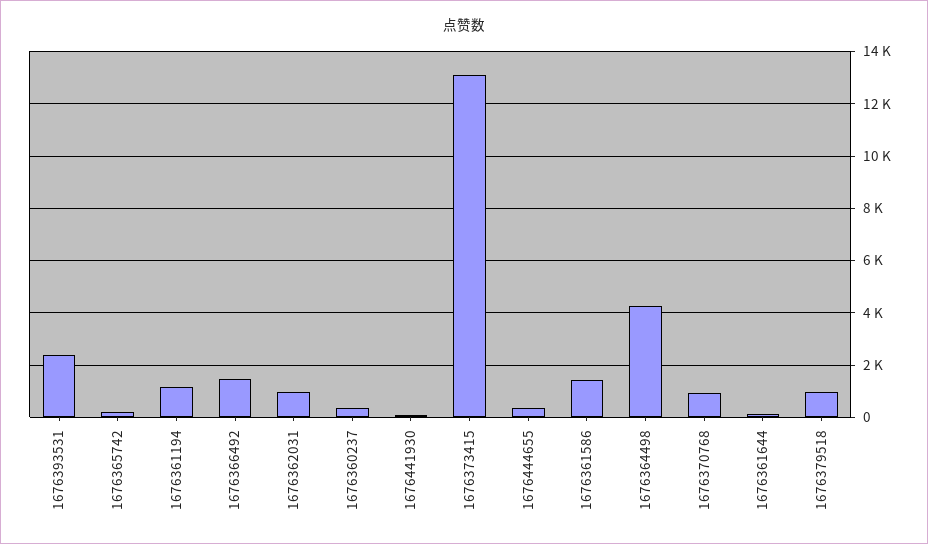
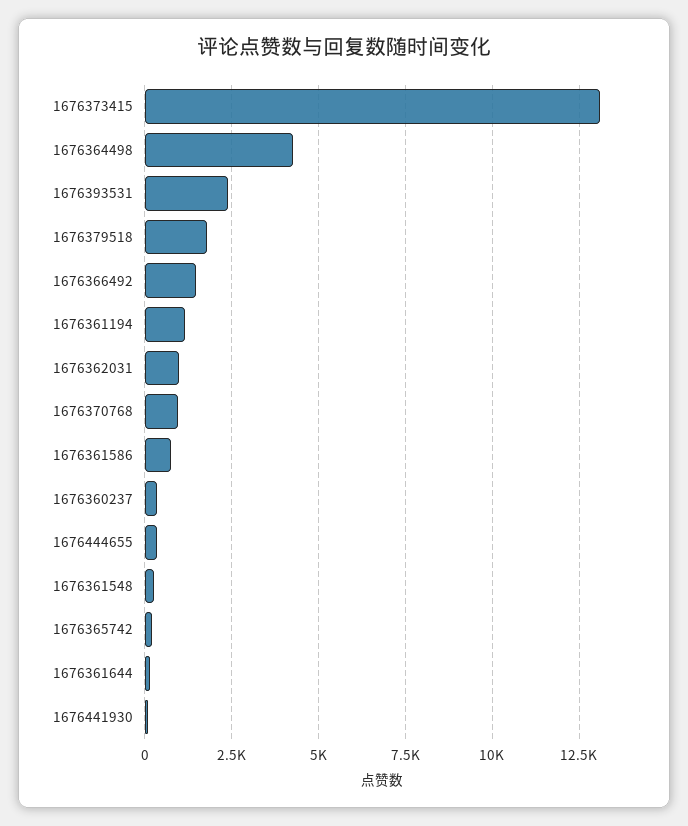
1676361586: 1500 -> 750
1676379518: 1000 -> 1750
1676361548: none -> 250

